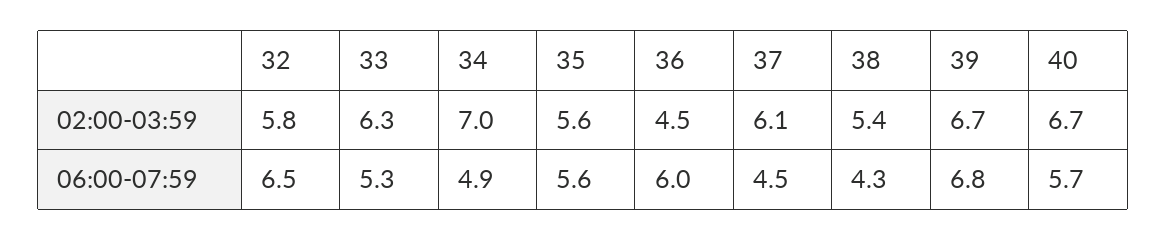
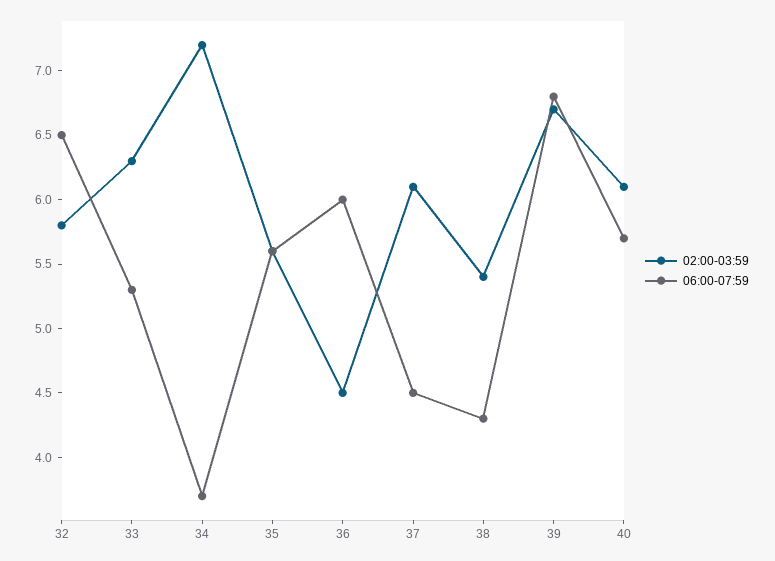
02:00-03:59, 34: 7 -> 7.2
02:00-03:59, 40: 6.7 -> 6.1
06:00-07:59, 34: 4.9 -> 3.7

